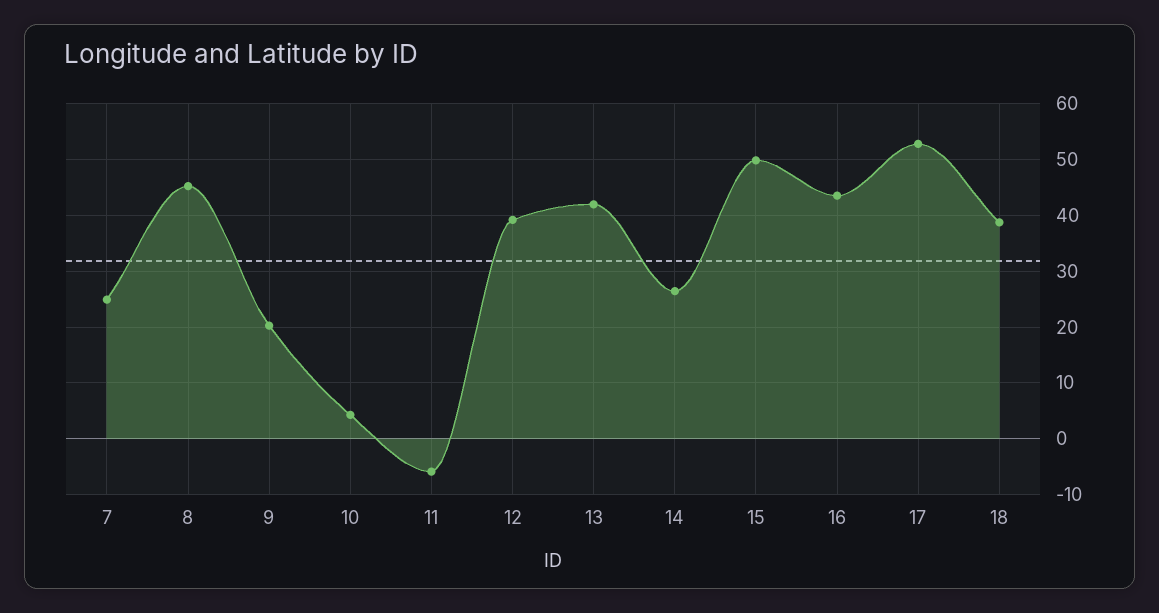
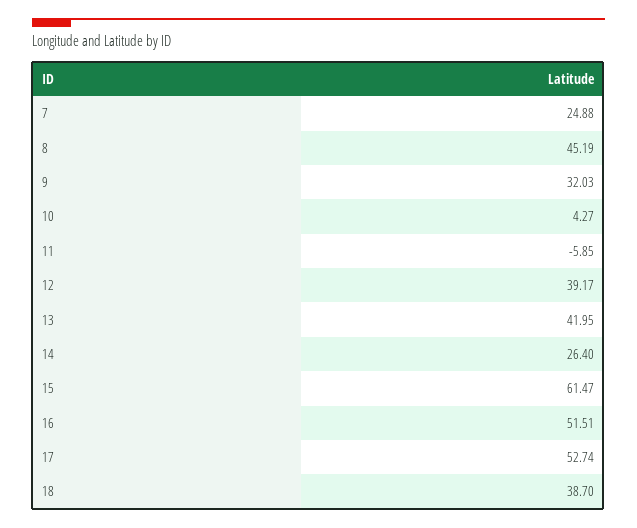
9: 20 -> 32.03
15: 50 -> 61.47
16: 44 -> 51.51

